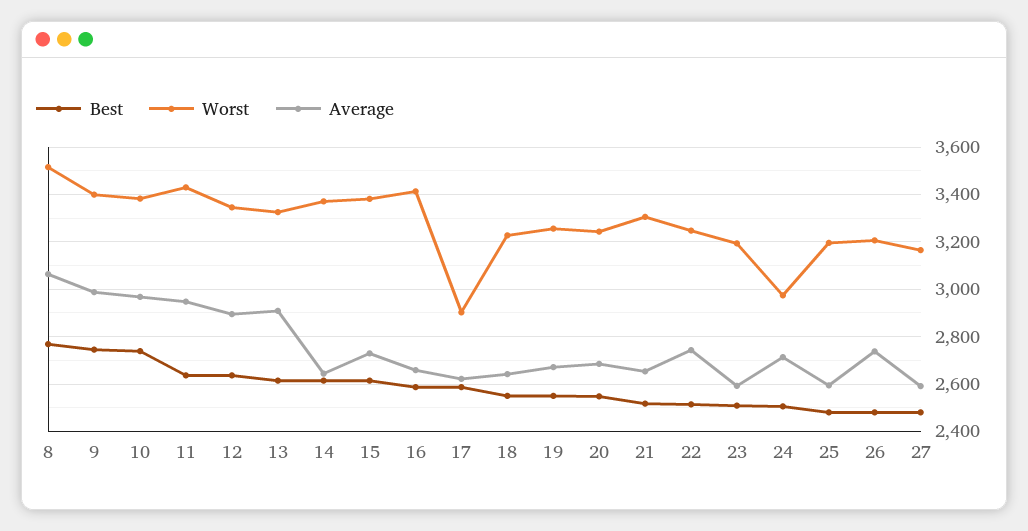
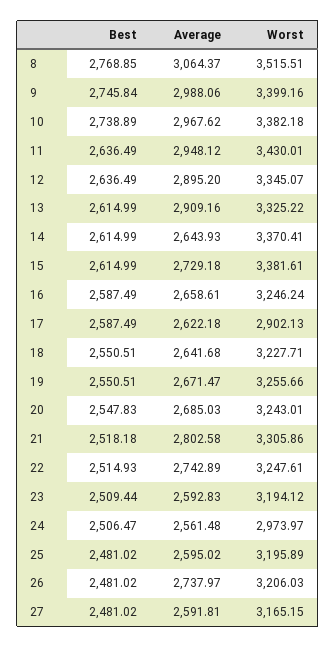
Worst, 16: 3400 -> 3246.24
Average, 21: 2650 -> 2802.58
Average, 24: 2700 -> 2561.48

